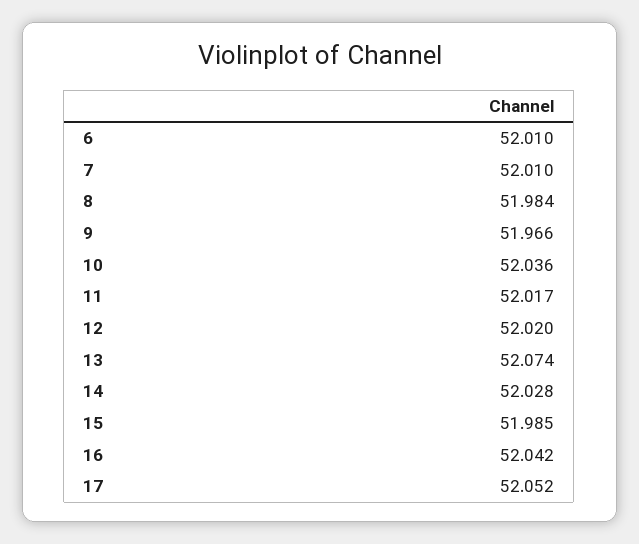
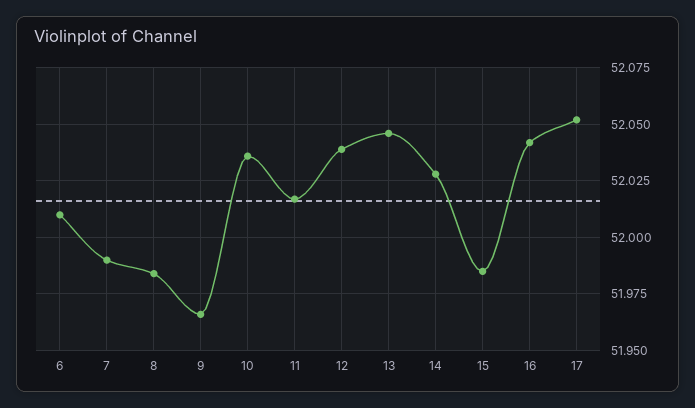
7: 52.01 -> 51.99
12: 52.02 -> 52.04
13: 52.074 -> 52.045

